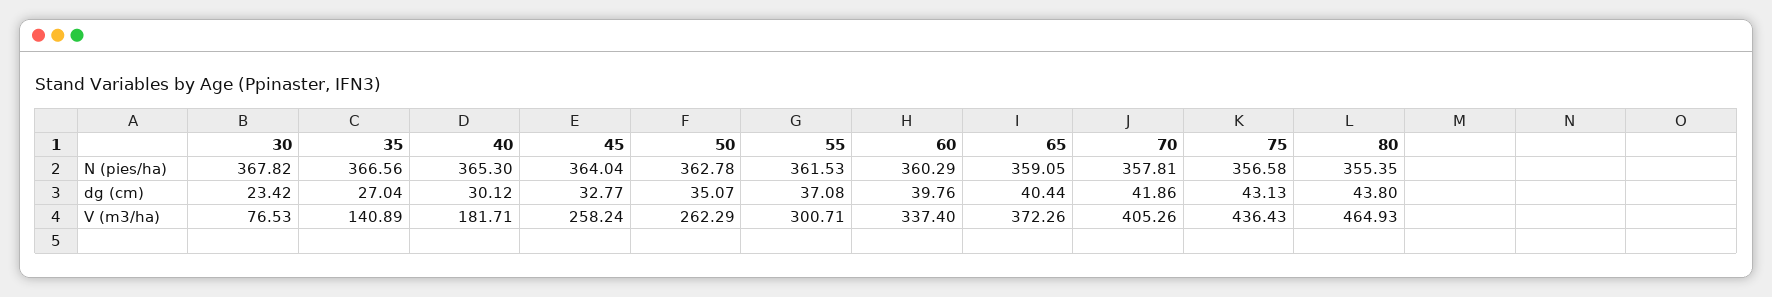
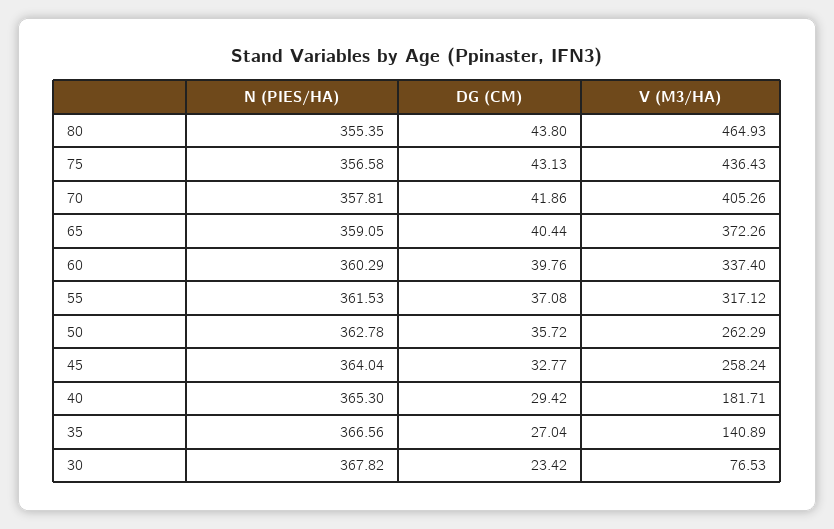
40, dg (cm): 30.12 -> 29.42
50, dg (cm): 35.07 -> 35.72
55, V (m3/ha): 300.71 -> 317.12

